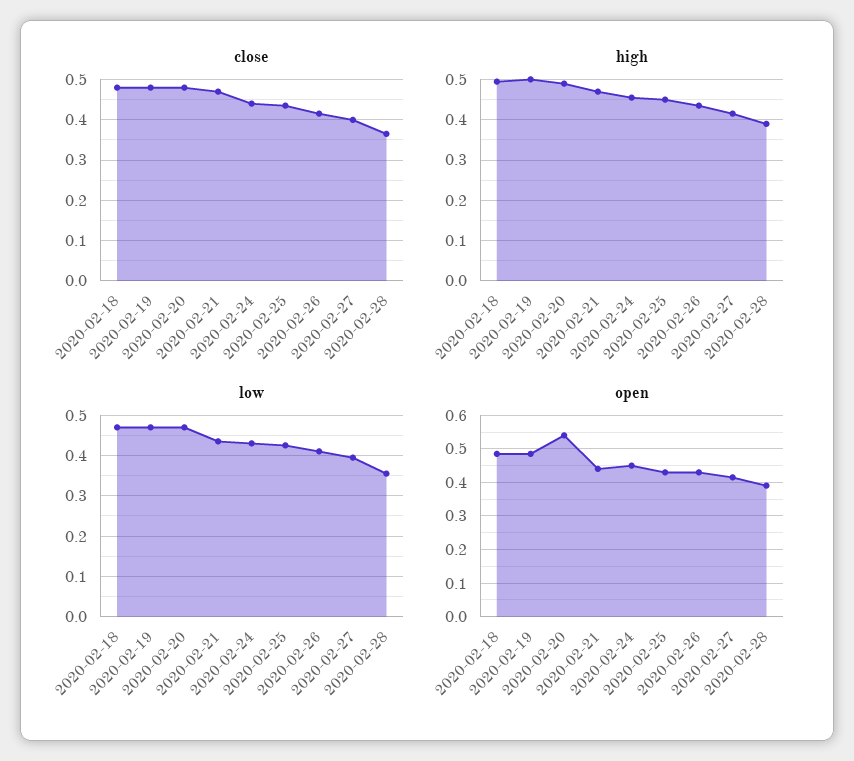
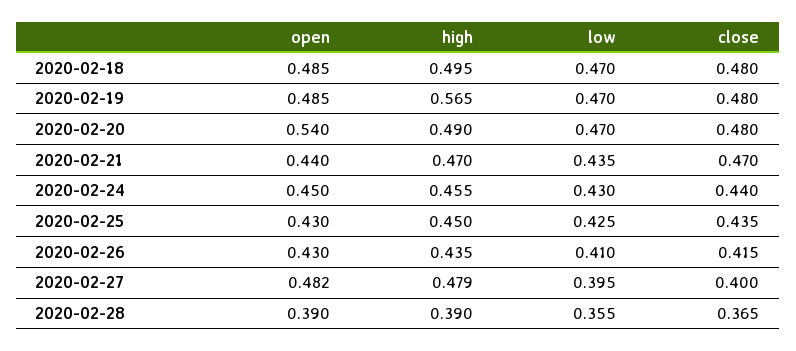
high, 2020-02-19: 0.5 -> 0.565
high, 2020-02-27: 0.42 -> 0.479
open, 2020-02-27: 0.42 -> 0.482

